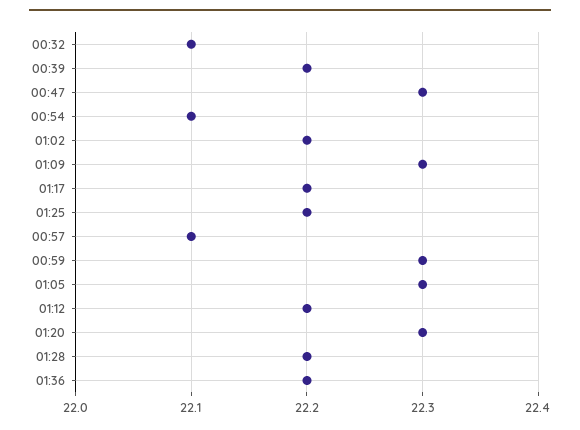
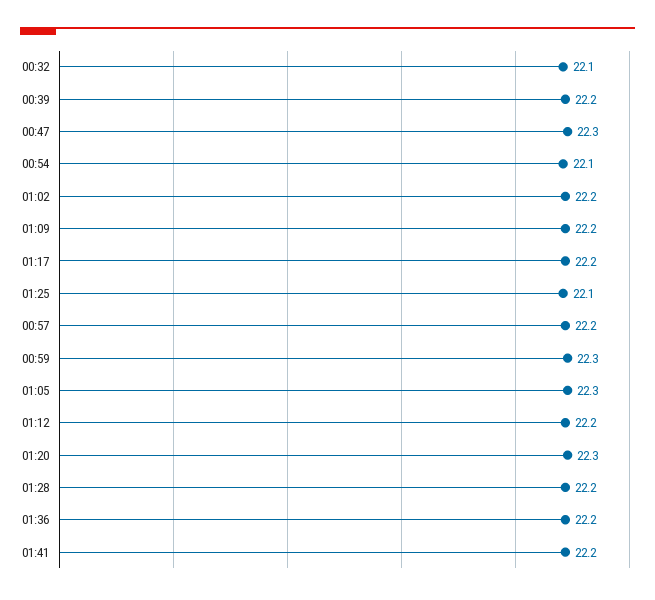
01:09: 22.3 -> 22.2
01:25: 22.2 -> 22.1
00:57: 22.1 -> 22.2
01:41: none -> 22.2

